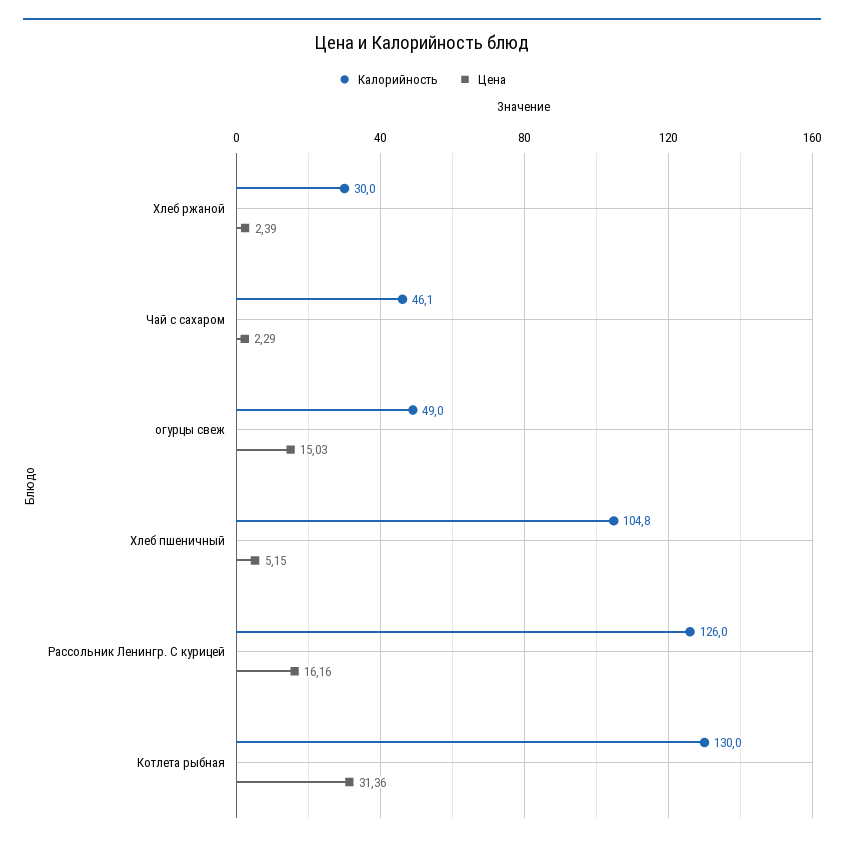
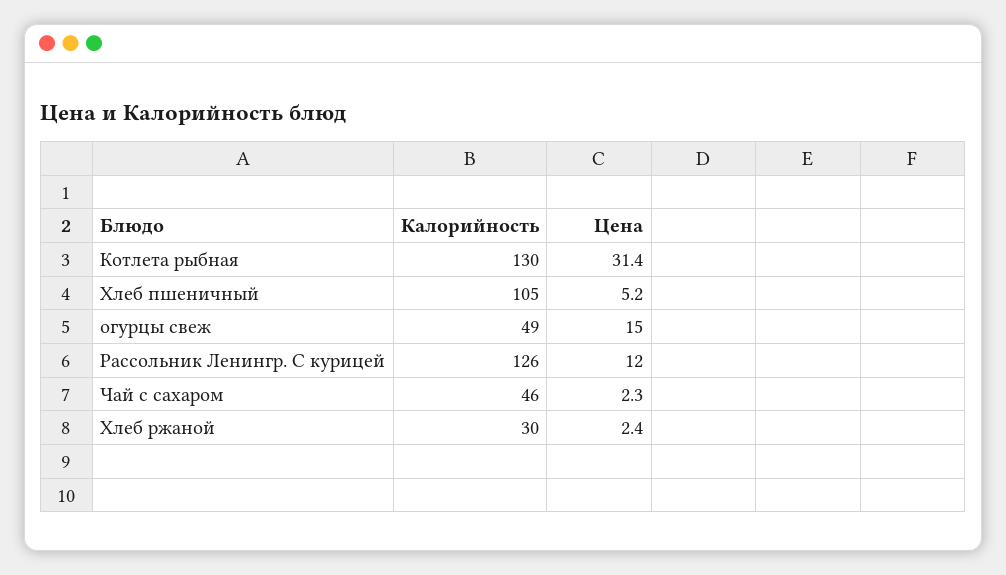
Цена, Рассольник Ленингр. С курицей: 16.16 -> 12

